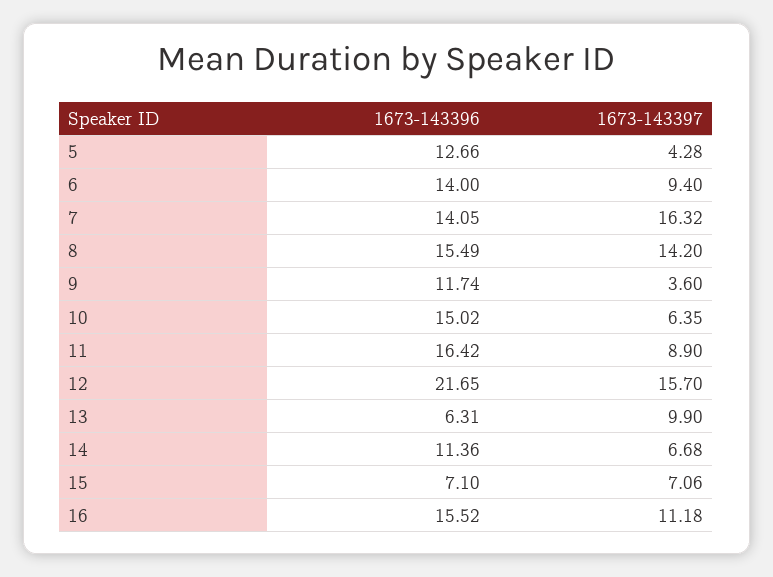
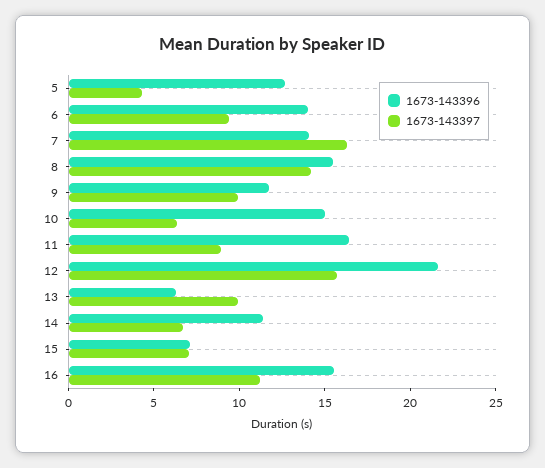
1673-143397, 9: 3.6 -> 10

